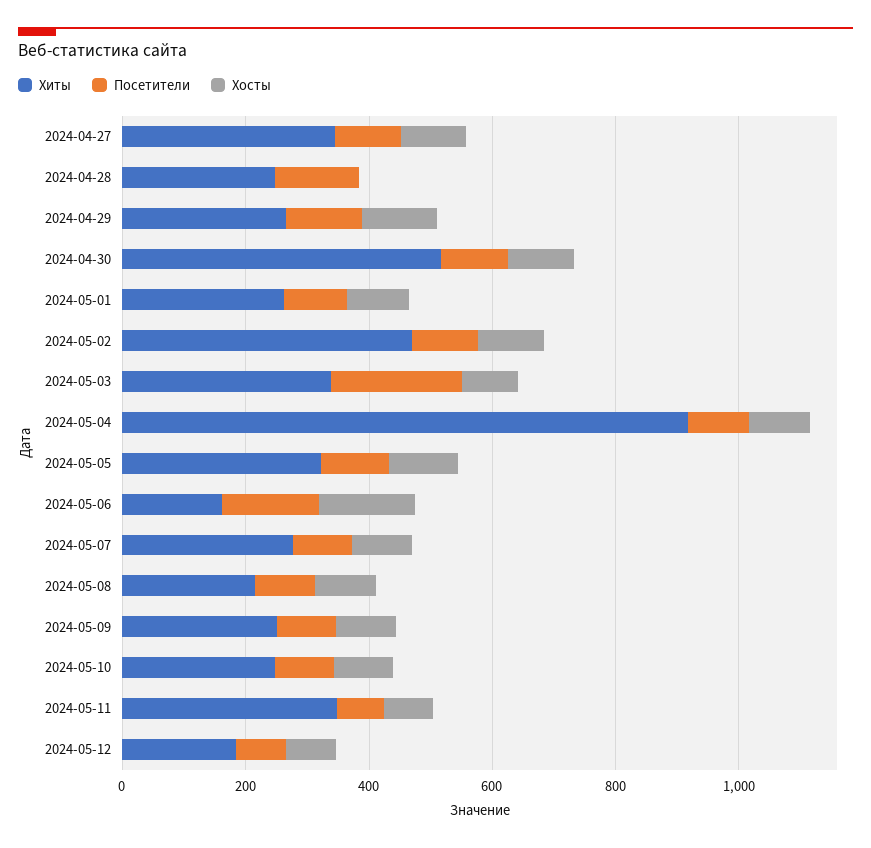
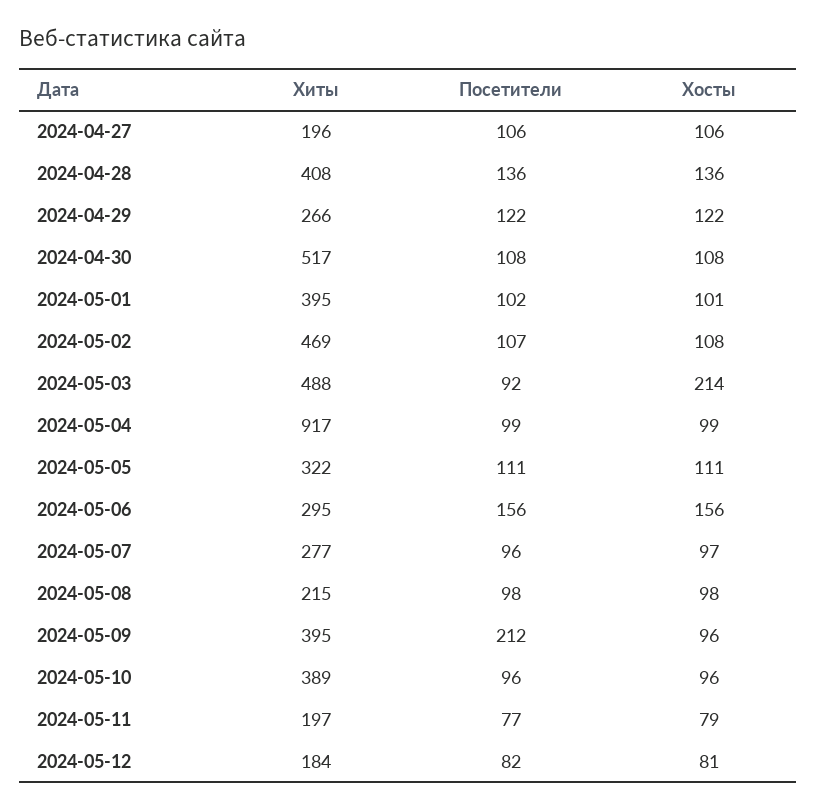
Хиты, 2024-04-27: 350 -> 196
Хиты, 2024-04-28: 250 -> 408
Хосты, 2024-04-28: 0 -> 136
Хиты, 2024-05-01: 250 -> 395
Хиты, 2024-05-03: 350 -> 488
Посетители, 2024-05-03: 200 -> 92
Хосты, 2024-05-03: 100 -> 214
Хиты, 2024-05-06: 150 -> 295
Хиты, 2024-05-09: 250 -> 395
Посетители, 2024-05-09: 100 -> 212
Хиты, 2024-05-10: 250 -> 389
Хиты, 2024-05-11: 350 -> 197

